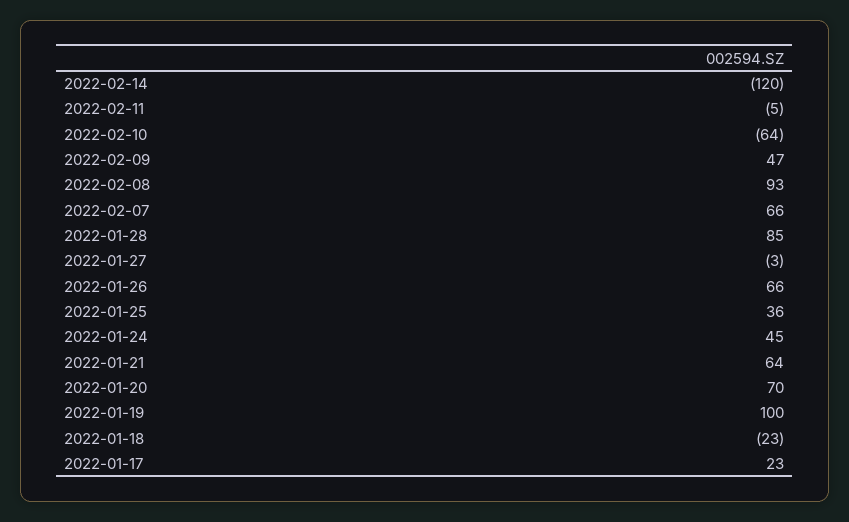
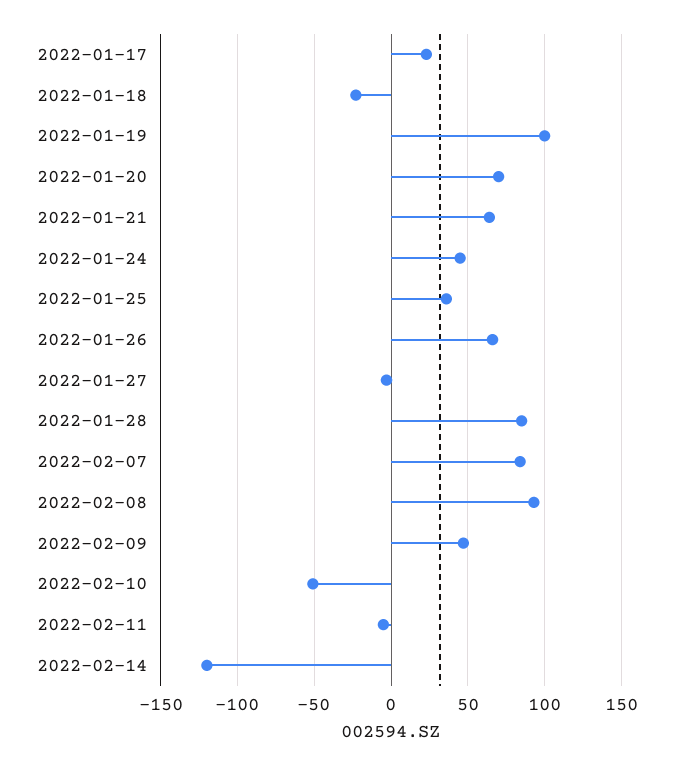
2022-02-10: -64 -> -50
2022-02-07: 66 -> 85

